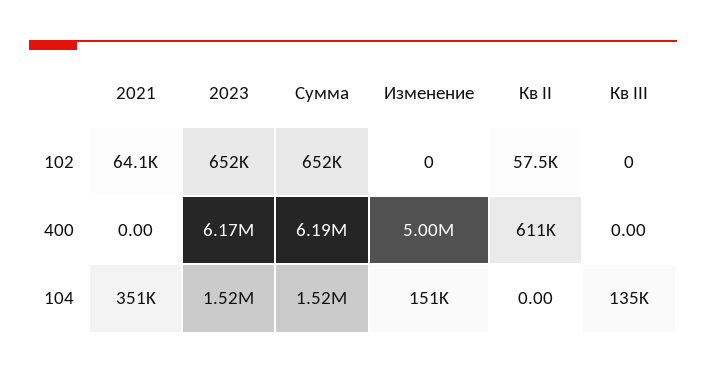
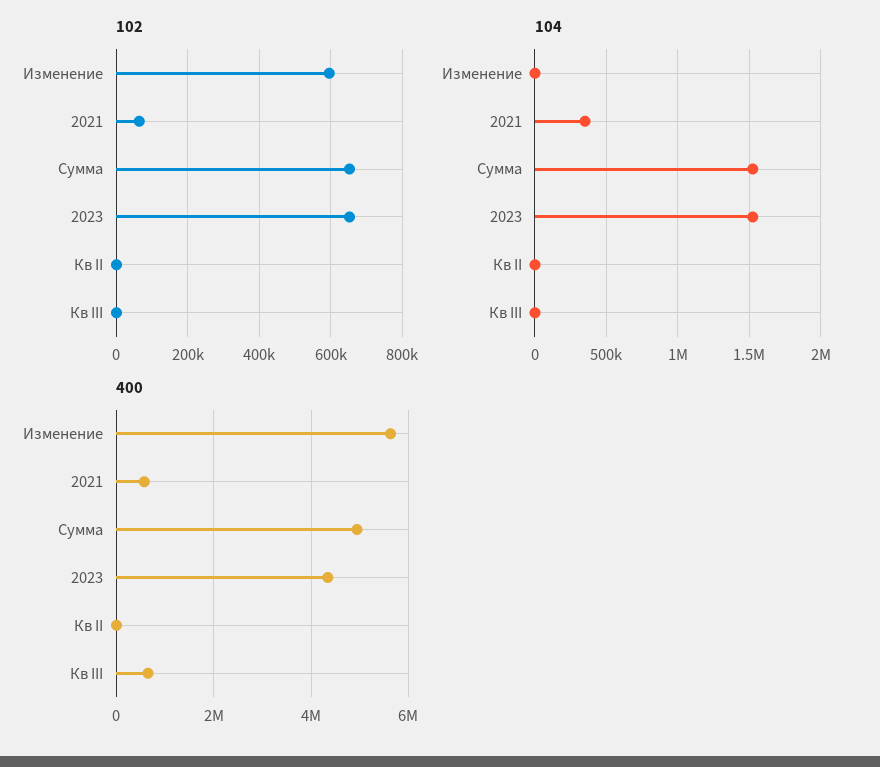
102, Изменение: 0 -> 600000
102, Кв II: 57500 -> 0
400, 2021: 0 -> 600000
400, 2023: 6170000 -> 4400000
400, Сумма: 6190000 -> 5000000
400, Изменение: 5000000 -> 5600000
400, Кв II: 611000 -> 0
400, Кв III: 0 -> 600000
104, Изменение: 151000 -> 0
104, Кв III: 135000 -> 0

